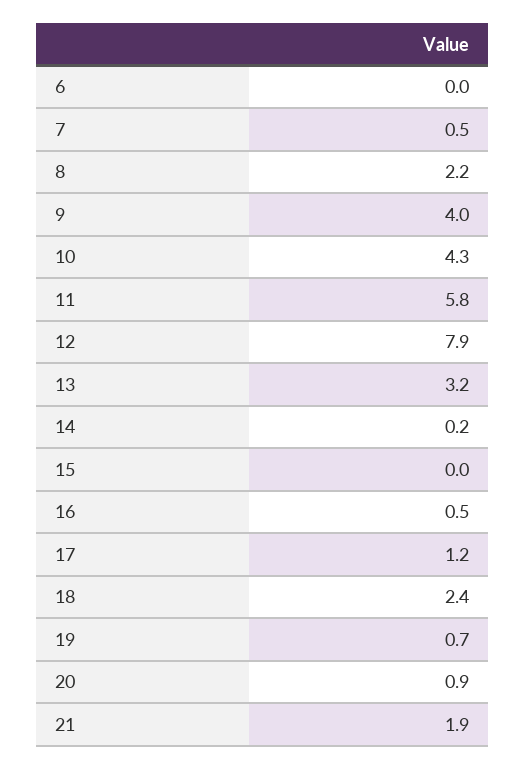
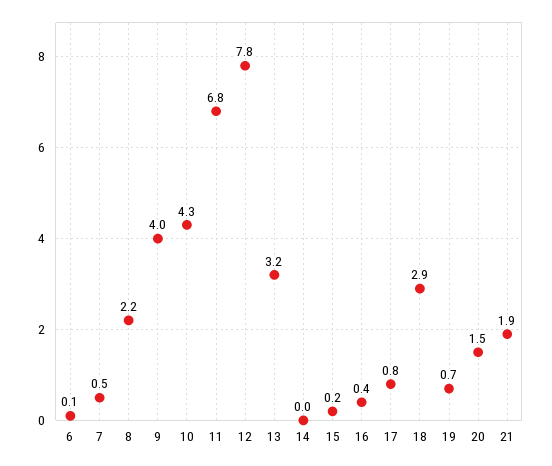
6: 0 -> 0.1
11: 5.8 -> 6.8
12: 7.9 -> 7.8
14: 0.2 -> 0
15: 0 -> 0.2
16: 0.5 -> 0.4
17: 1.2 -> 0.8
18: 2.4 -> 2.9
20: 0.9 -> 1.5

